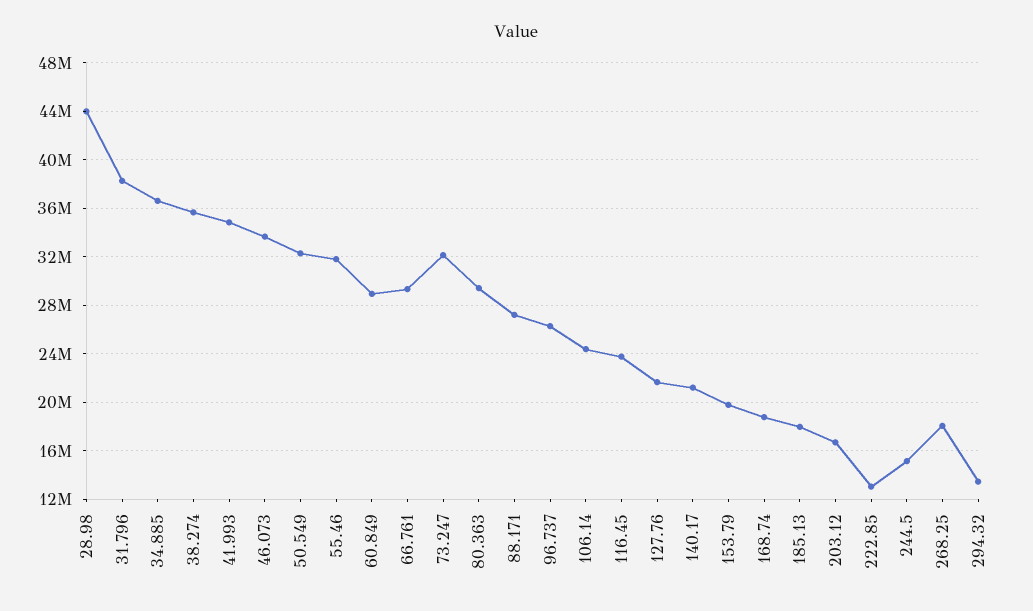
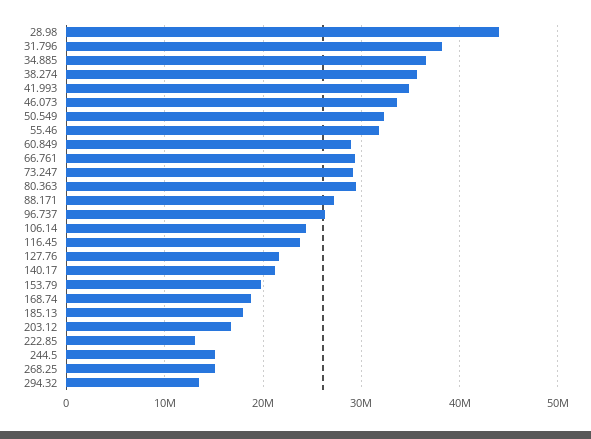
73.247: 32000000 -> 29000000
268.25: 18000000 -> 15000000

